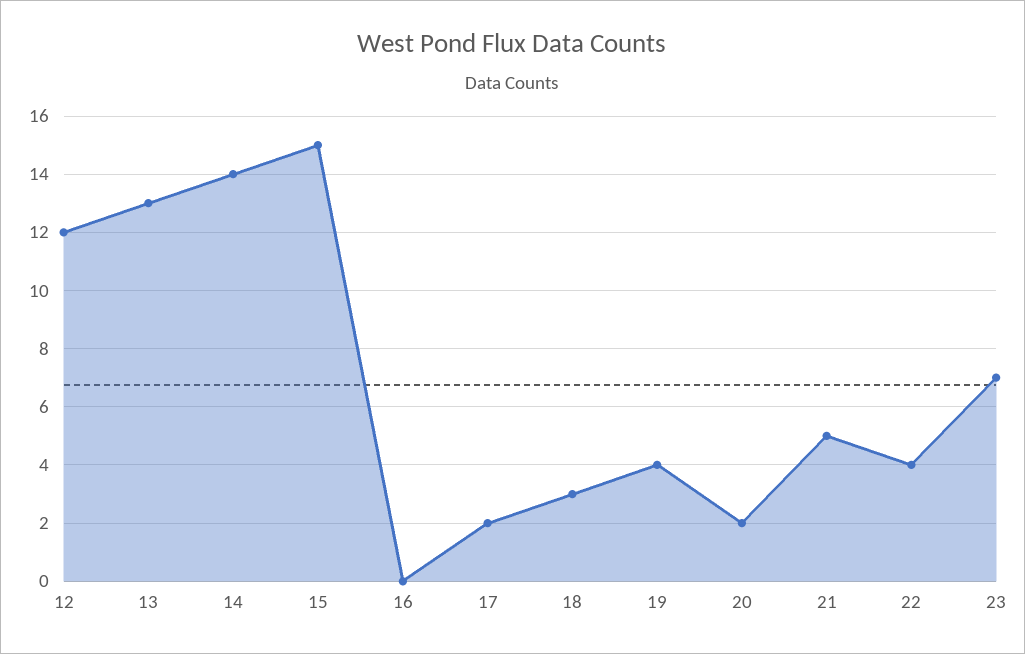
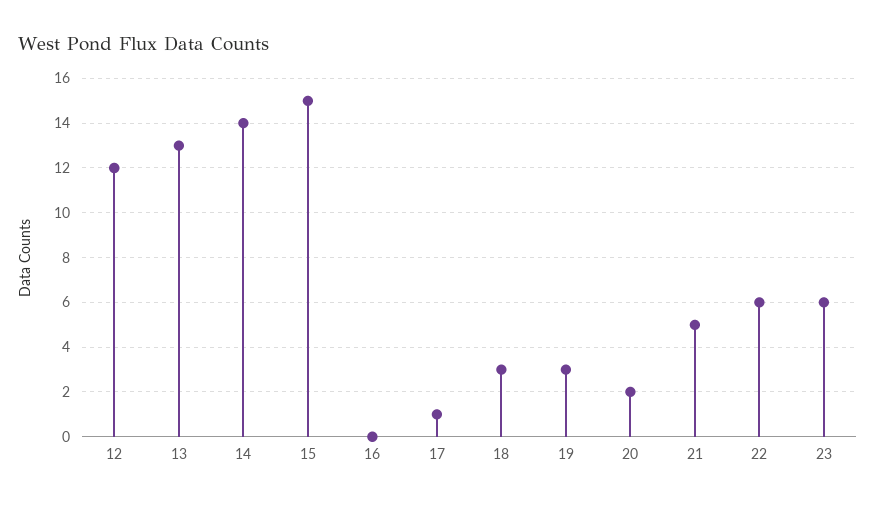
17: 2 -> 1
19: 4 -> 3
22: 4 -> 6
23: 7 -> 6

